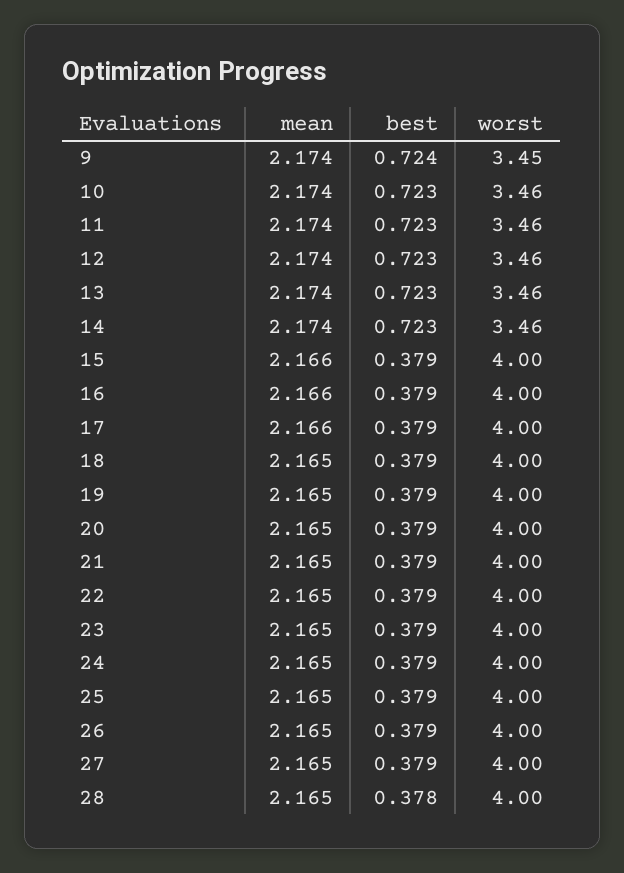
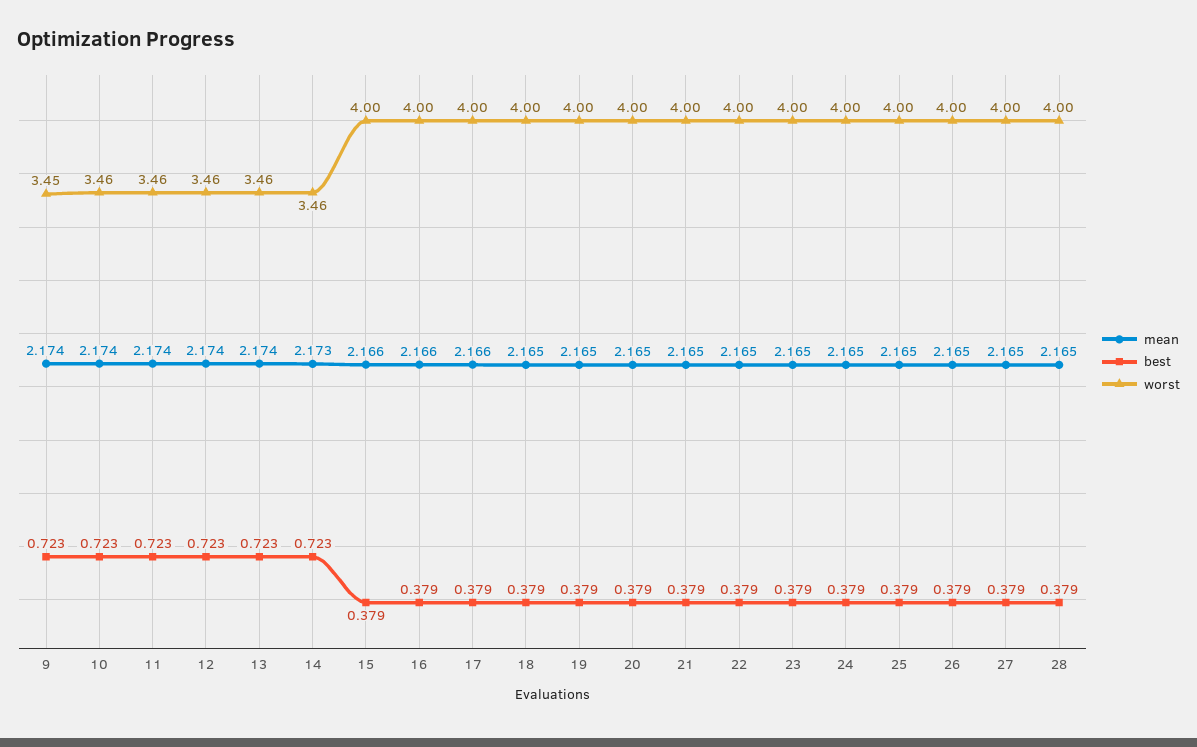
best, 9: 0.724 -> 0.723
mean, 14: 2.174 -> 2.173
best, 28: 0.378 -> 0.379

